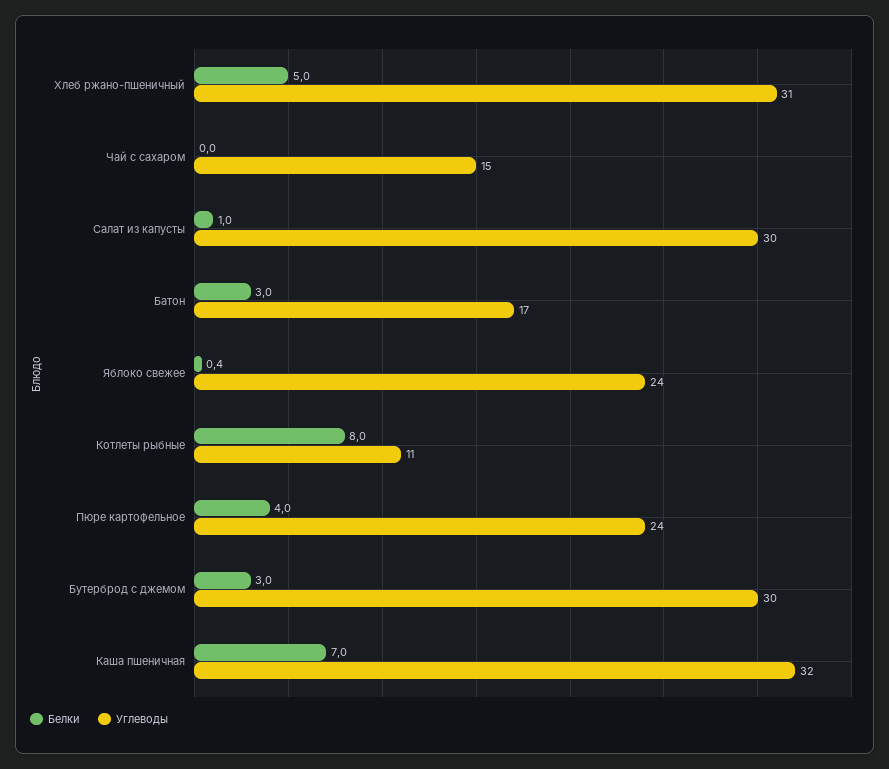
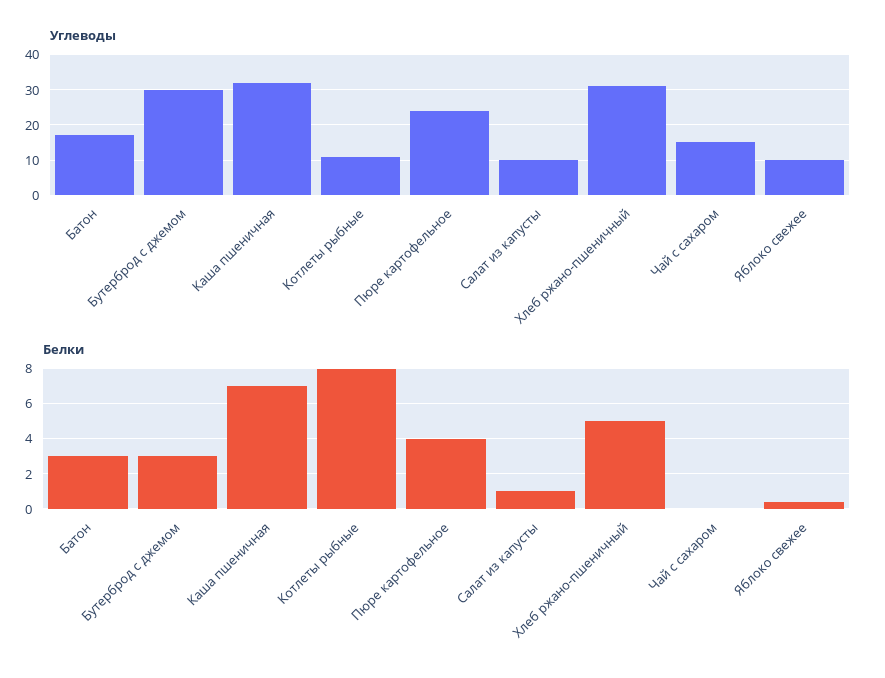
Углеводы, Салат из капусты: 30 -> 10
Углеводы, Яблоко свежее: 24 -> 10

